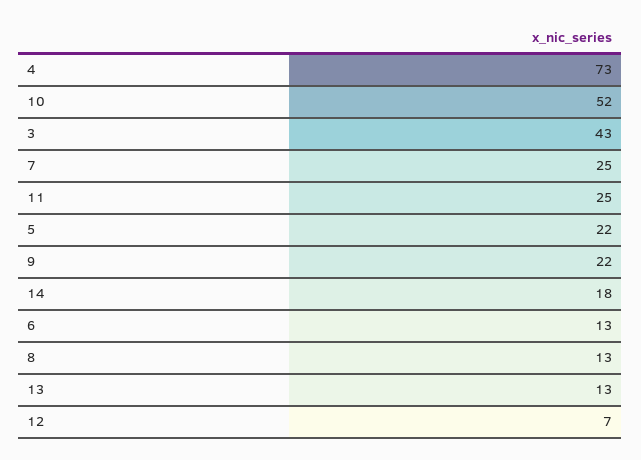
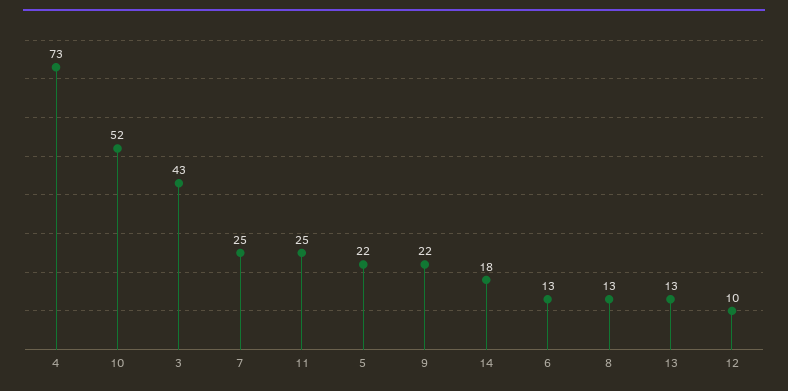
12: 7 -> 10

